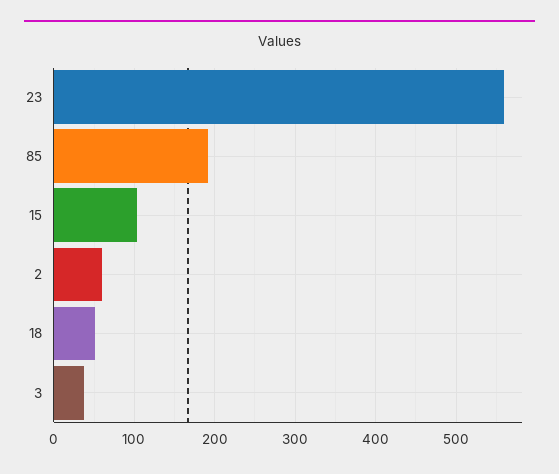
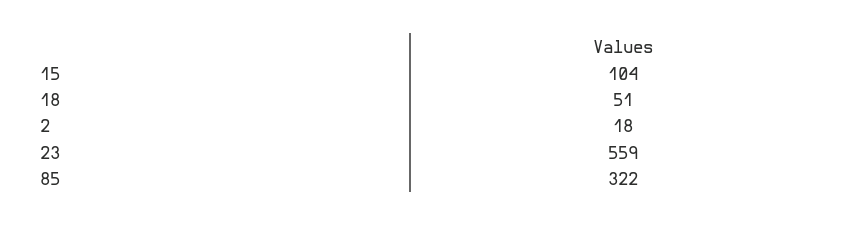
85: 190 -> 322
2: 60 -> 18
3: 40 -> none

